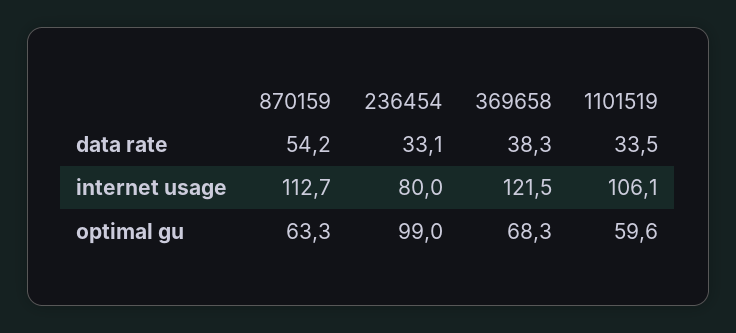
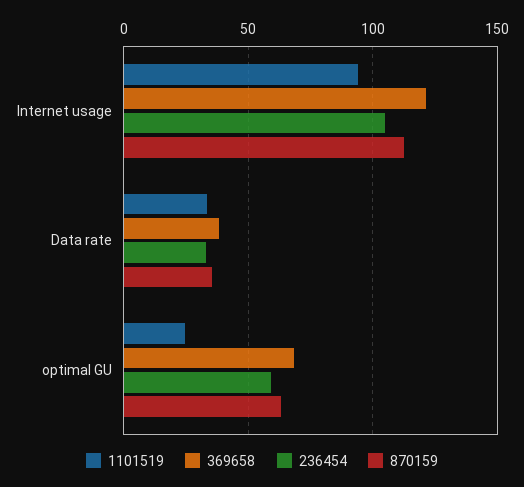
870159, data rate: 54.2 -> 35
236454, internet usage: 80 -> 105
1101519, internet usage: 106.1 -> 95
236454, optimal gu: 99 -> 60
1101519, optimal gu: 59.6 -> 25

